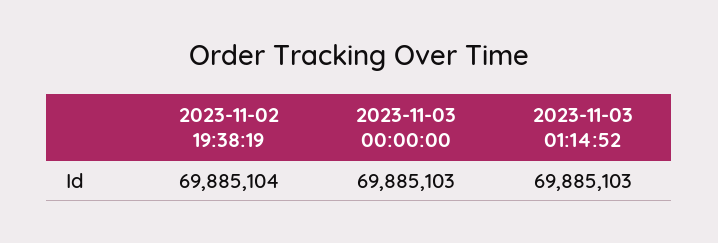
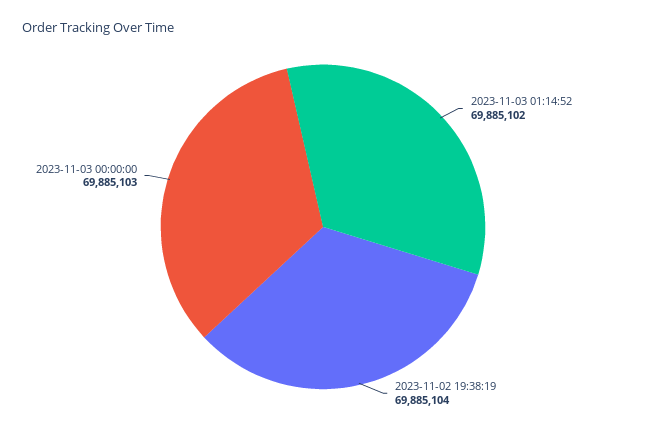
2023-11-03 01:14:52: 69885103 -> 69885102

